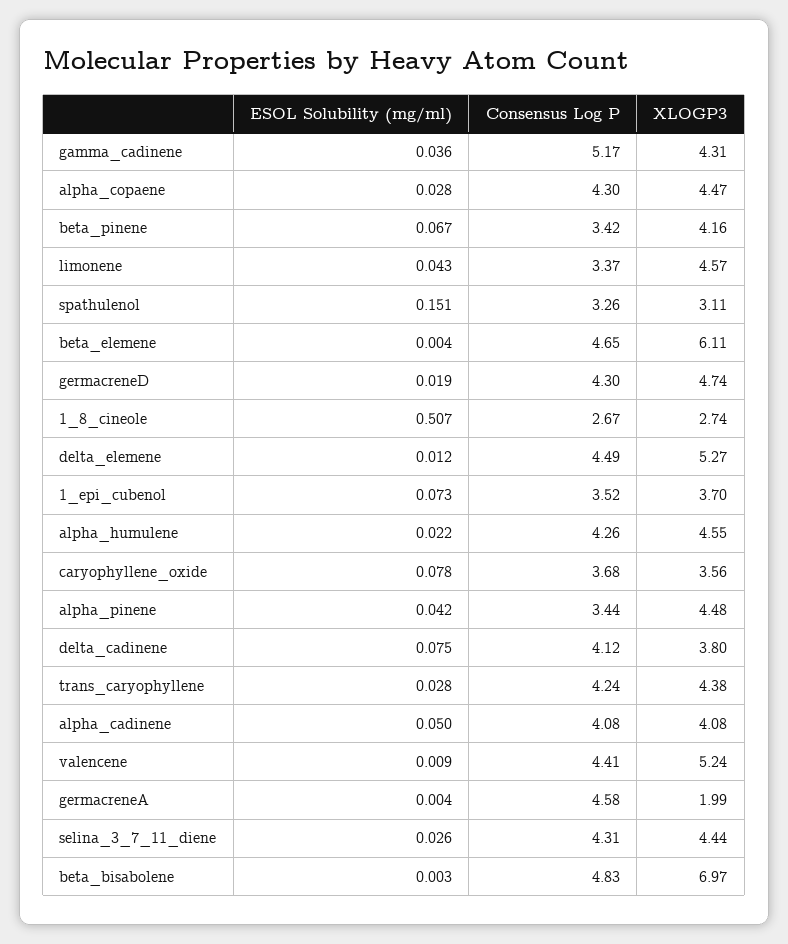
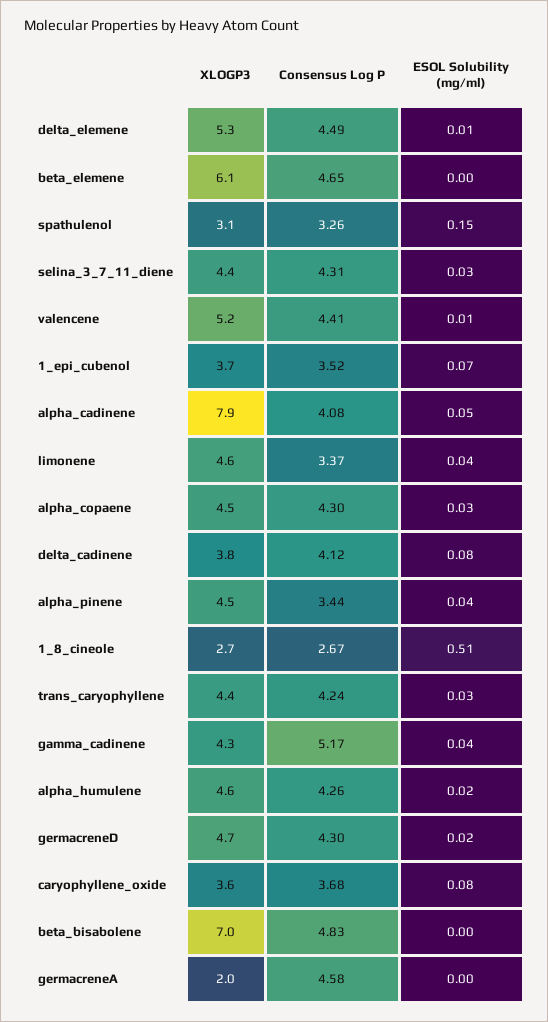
ESOL Solubility (mg/ml), beta_pinene: 0.067 -> none
Consensus Log P, beta_pinene: 3.42 -> none
XLOGP3, beta_pinene: 4.16 -> none
XLOGP3, alpha_cadinene: 4.08 -> 7.9

